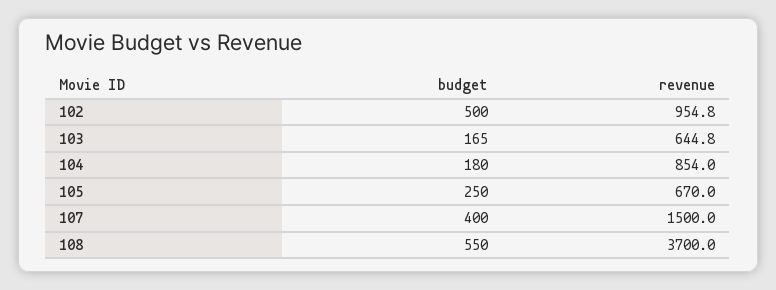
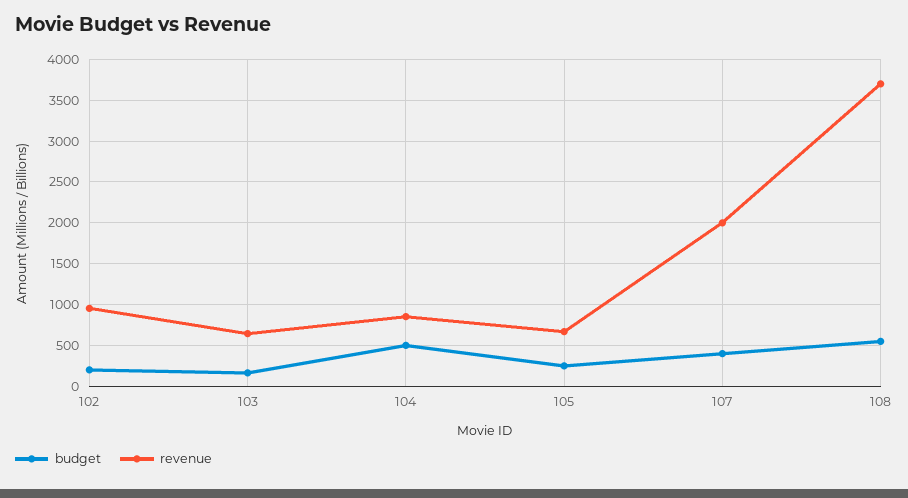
budget, 102: 500 -> 200
budget, 104: 180 -> 500
revenue, 107: 1500 -> 2000

